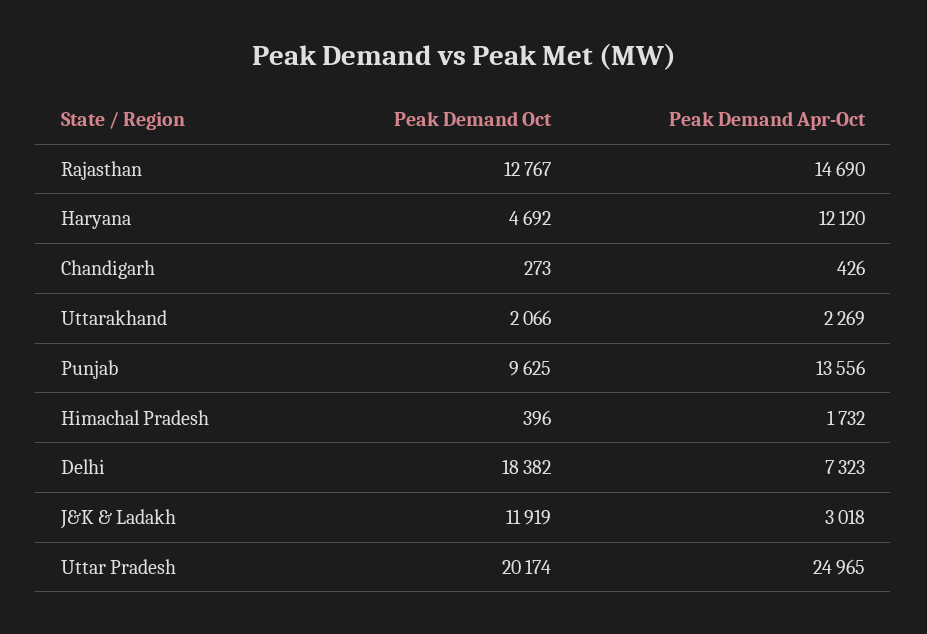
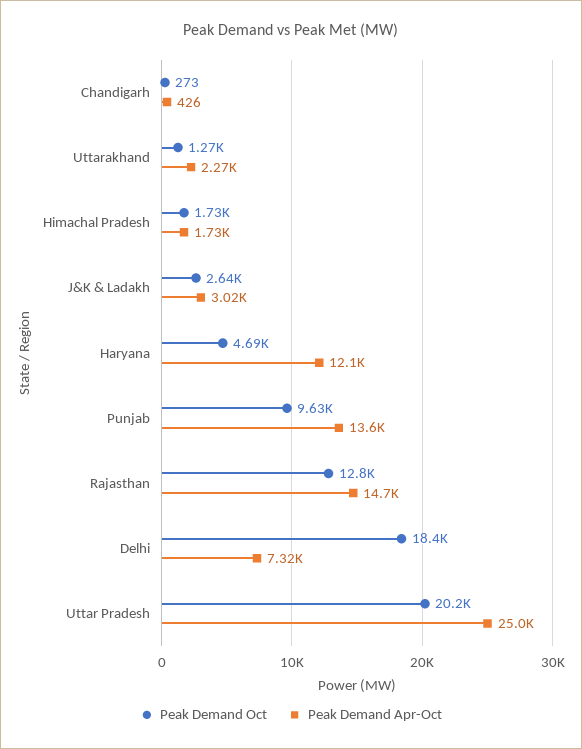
Peak Demand Oct, Uttarakhand: 2066 -> 1270
Peak Demand Oct, Himachal Pradesh: 396 -> 1730
Peak Demand Oct, J&K & Ladakh: 11919 -> 2640

